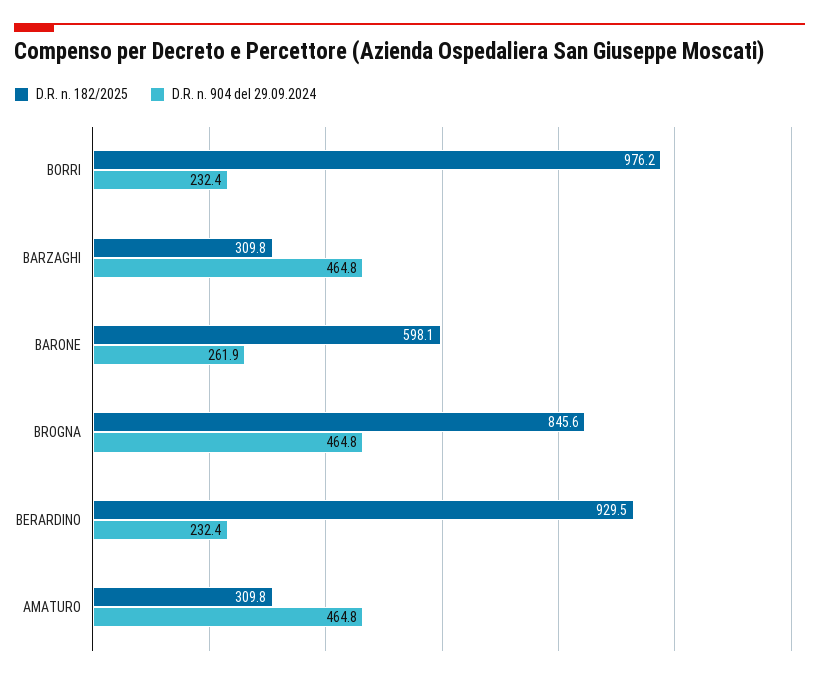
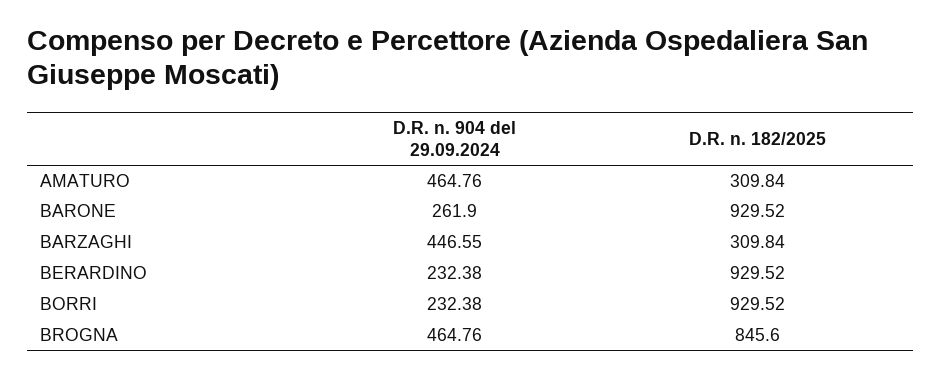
D.R. n. 182/2025, BORRI: 976.2 -> 929.52
D.R. n. 904 del 29.09.2024, BARZAGHI: 464.8 -> 446.55
D.R. n. 182/2025, BARONE: 598.1 -> 929.52

